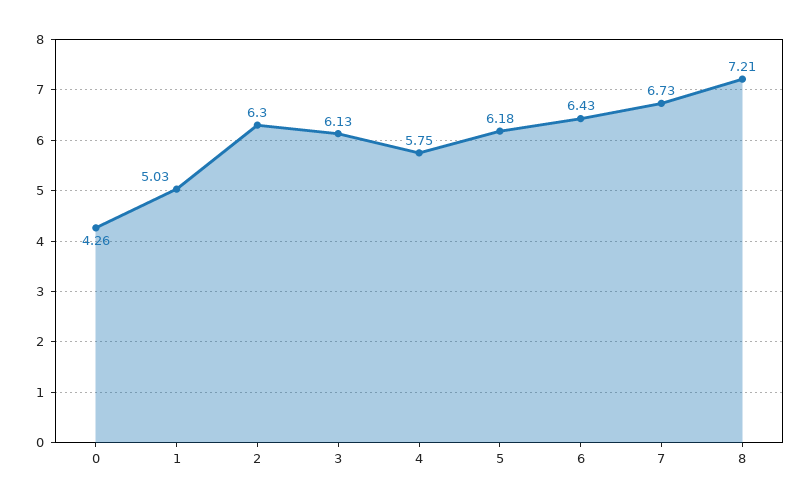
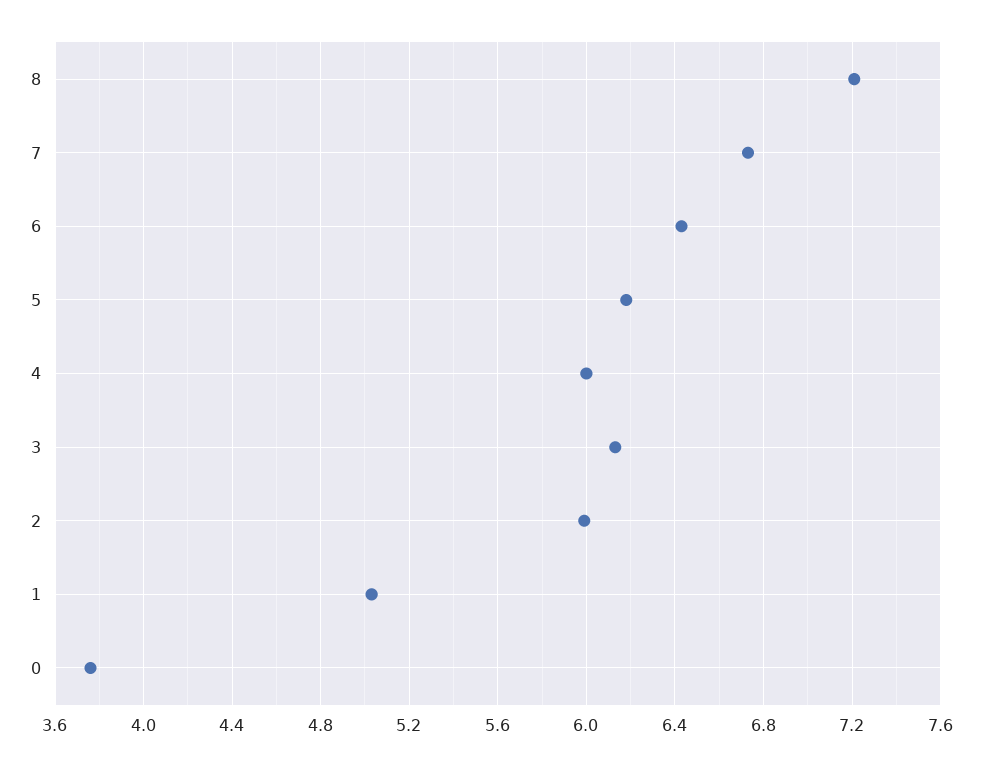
0: 4.26 -> 3.75
2: 6.3 -> 6
4: 5.75 -> 6

